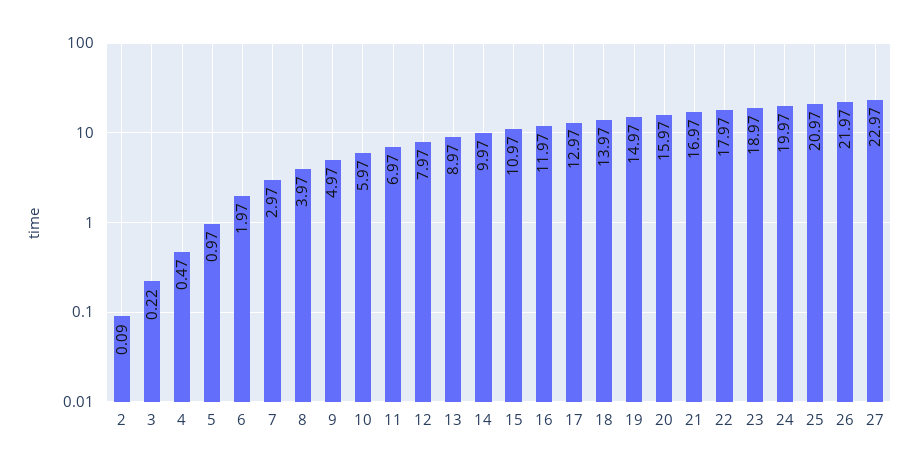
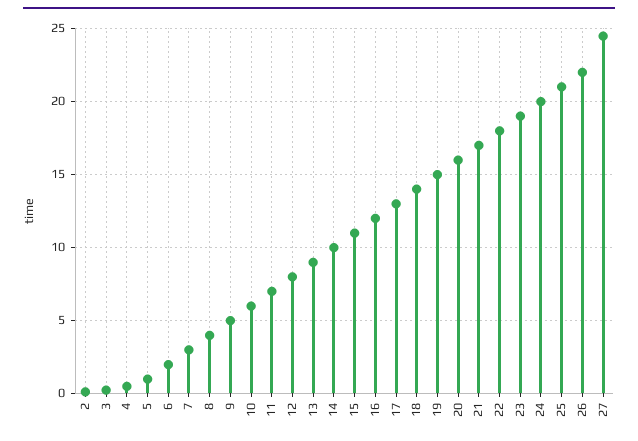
27: 22.97 -> 24.5

